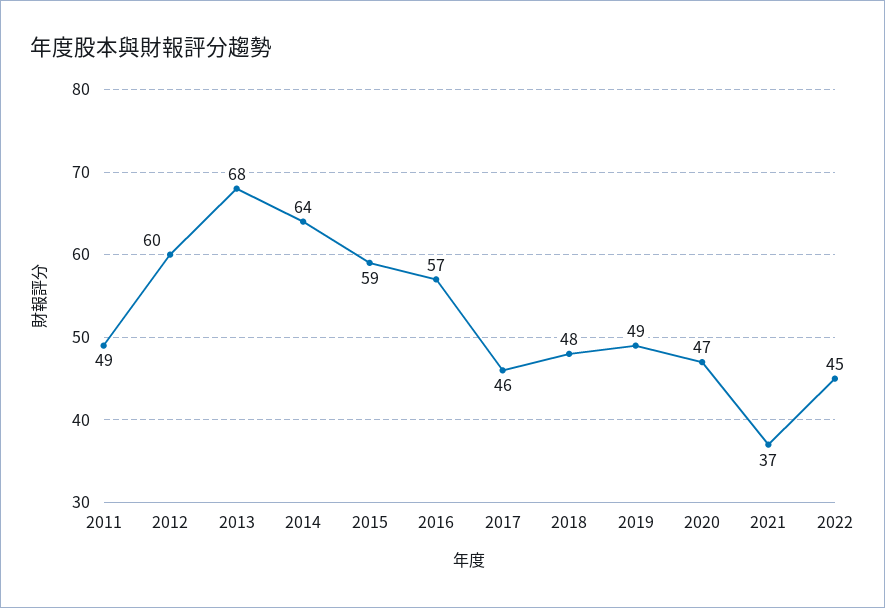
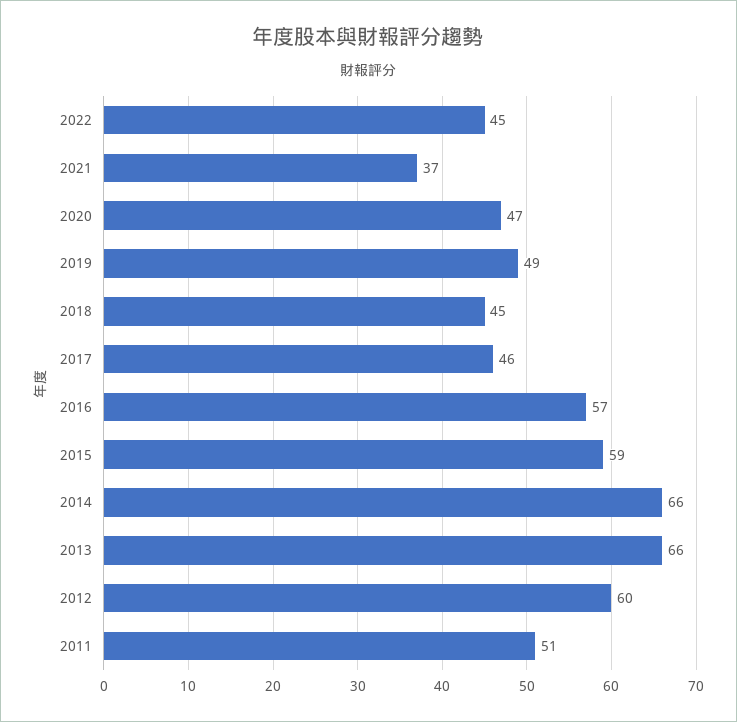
2011: 49 -> 51
2013: 68 -> 66
2014: 64 -> 66
2018: 48 -> 45

